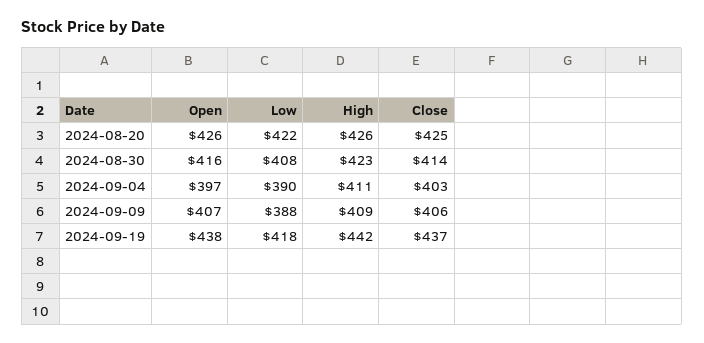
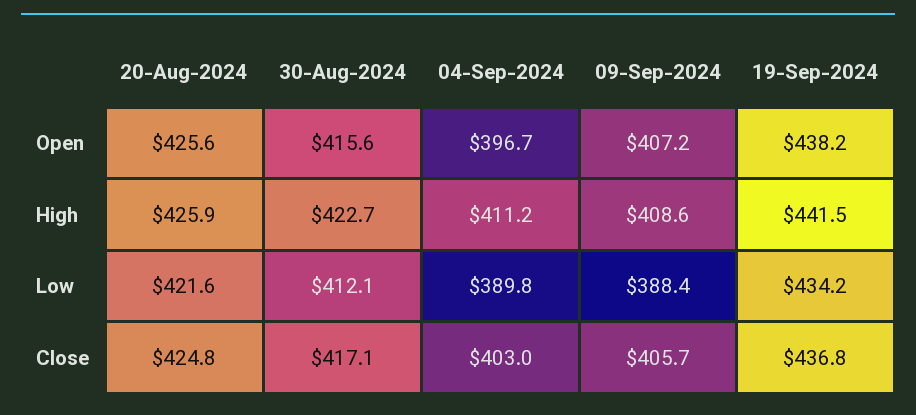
Low, 2024-08-30: 408 -> 412.1
Close, 2024-08-30: 414 -> 417.1
Low, 2024-09-19: 418 -> 434.2

